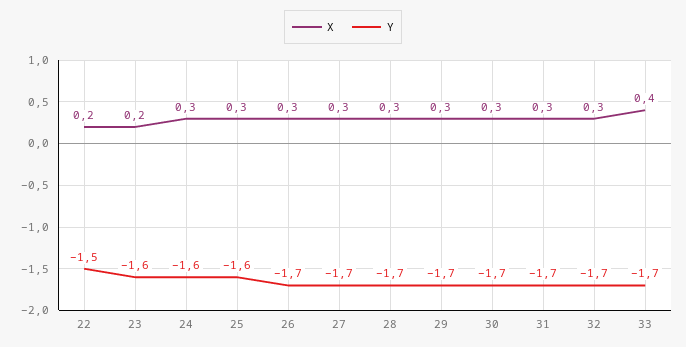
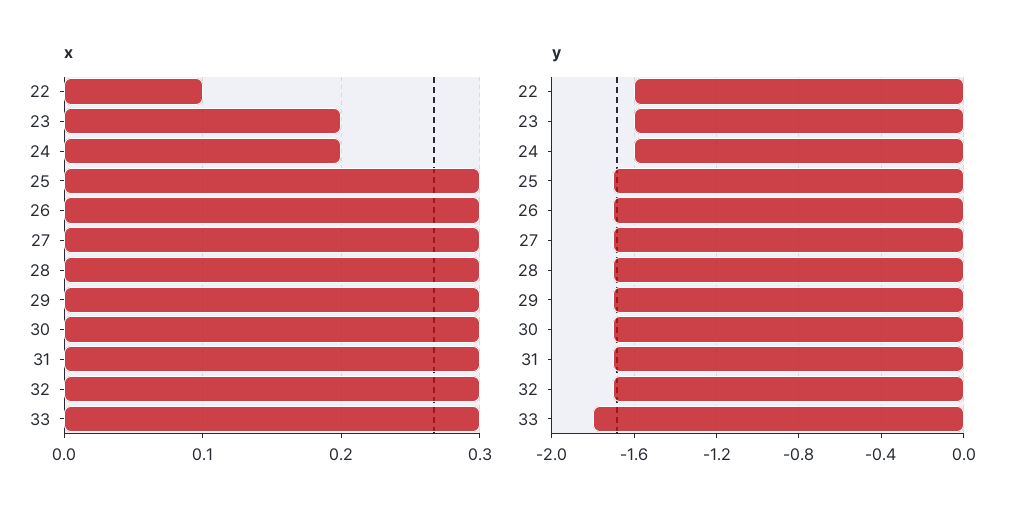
X, 22: 0.2 -> 0.1
Y, 22: -1.5 -> -1.6
X, 24: 0.3 -> 0.2
Y, 25: -1.6 -> -1.7
X, 33: 0.4 -> 0.3
Y, 33: -1.7 -> -1.8

